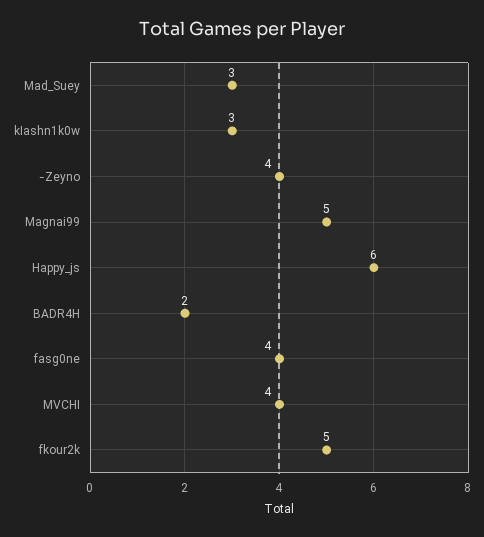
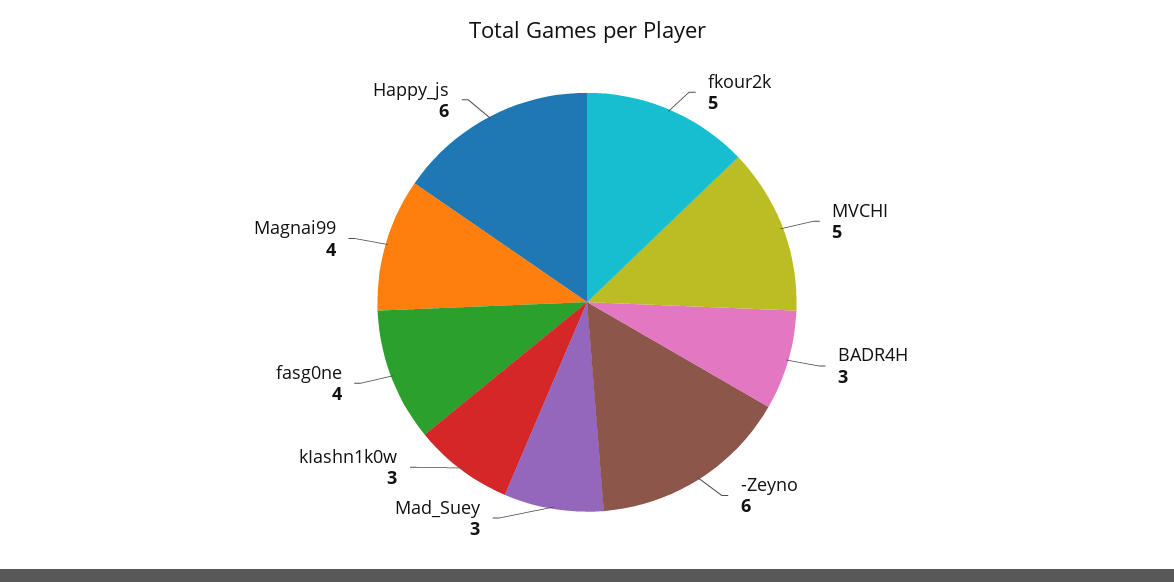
-Zeyno: 4 -> 6
Magnai99: 5 -> 4
BADR4H: 2 -> 3
MVCHI: 4 -> 5

